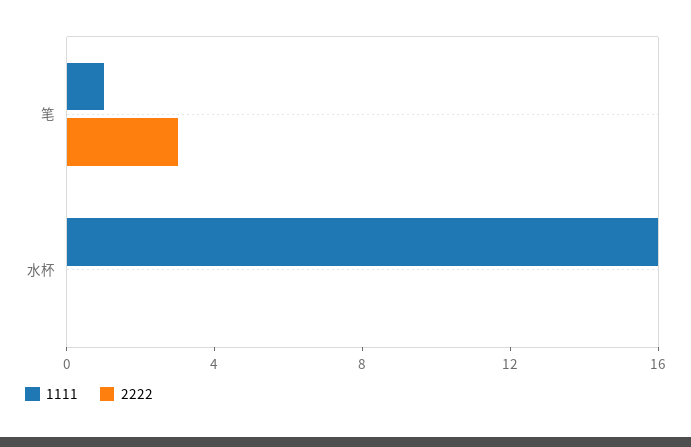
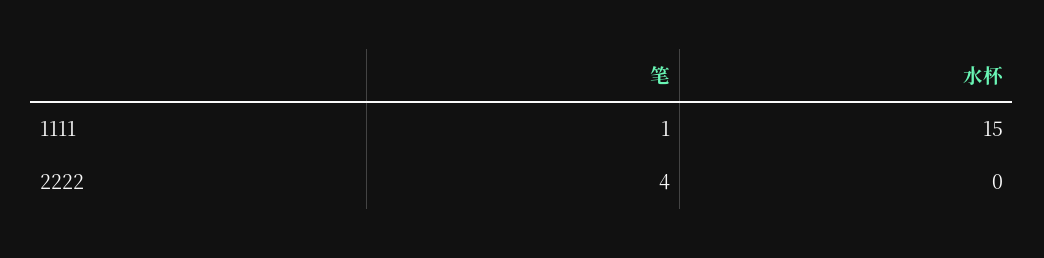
2222, 笔: 3 -> 4
1111, 水杯: 16 -> 15

